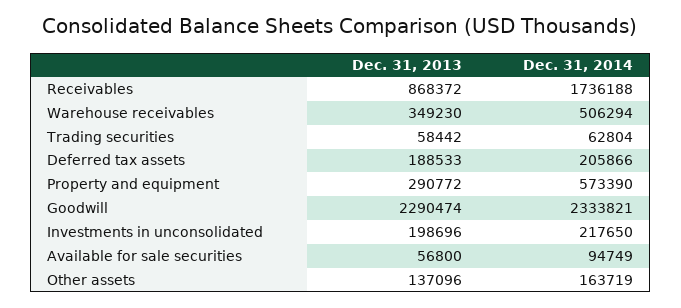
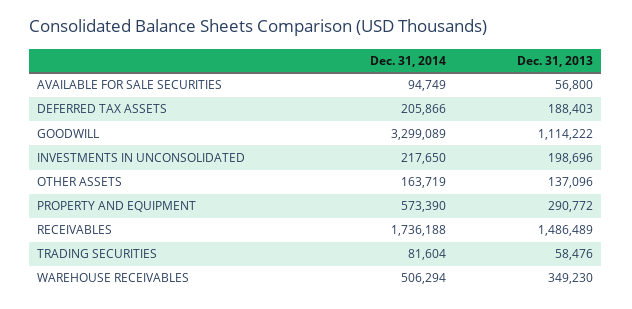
Dec. 31, 2013, Receivables: 868372 -> 1486489
Dec. 31, 2013, Trading securities: 58442 -> 58476
Dec. 31, 2014, Trading securities: 62804 -> 81604
Dec. 31, 2013, Deferred tax assets: 188533 -> 188403
Dec. 31, 2013, Goodwill: 2290474 -> 1114222
Dec. 31, 2014, Goodwill: 2333821 -> 3299089

